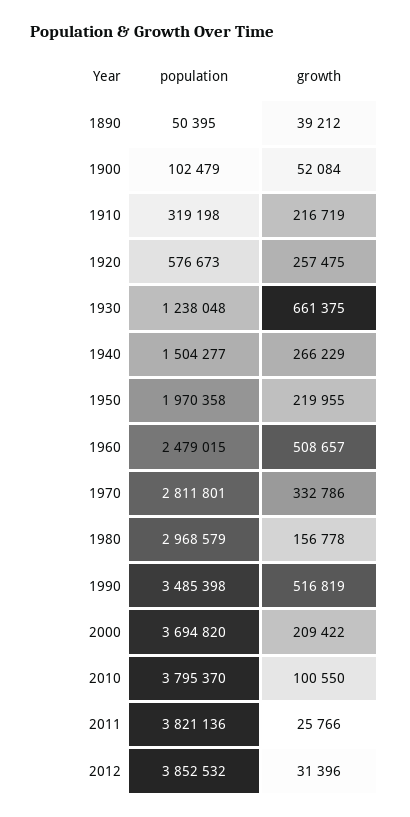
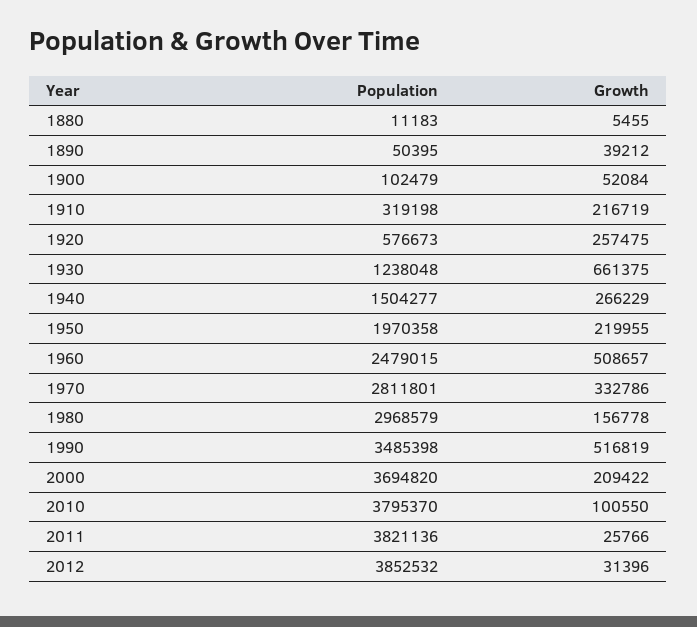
population, 1880: none -> 11183
growth, 1880: none -> 5455

